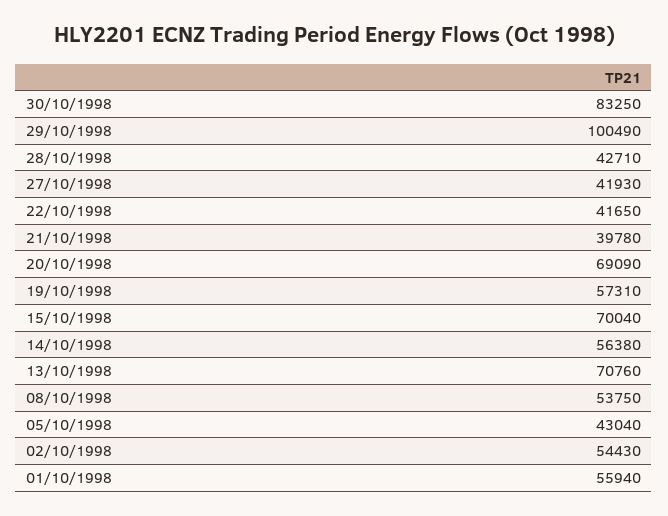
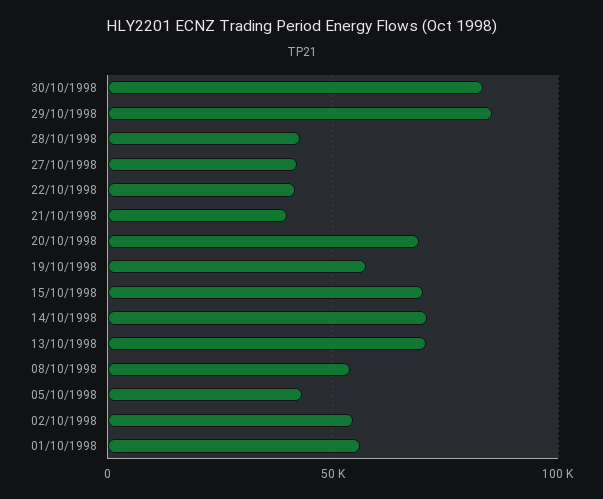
29/10/1998: 100490 -> 85000
14/10/1998: 56380 -> 70000

